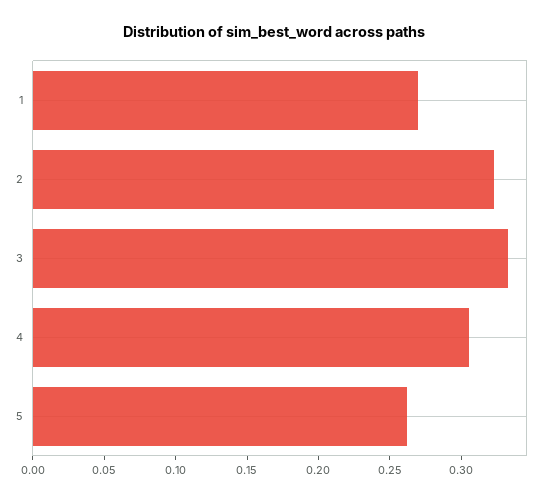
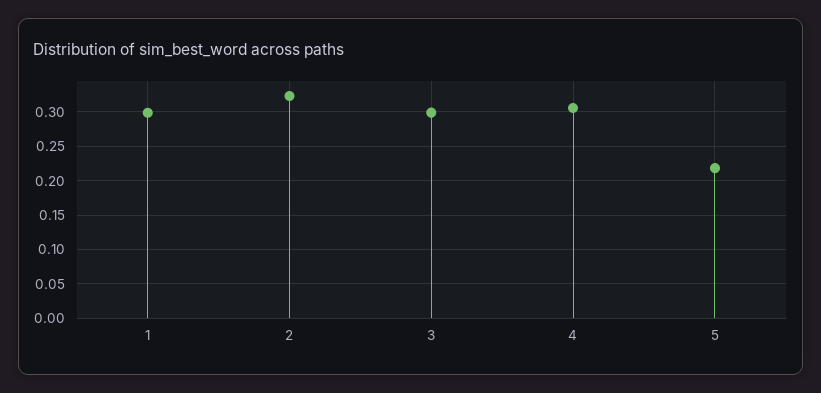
1: 0.27 -> 0.3
3: 0.33 -> 0.3
5: 0.26 -> 0.22

